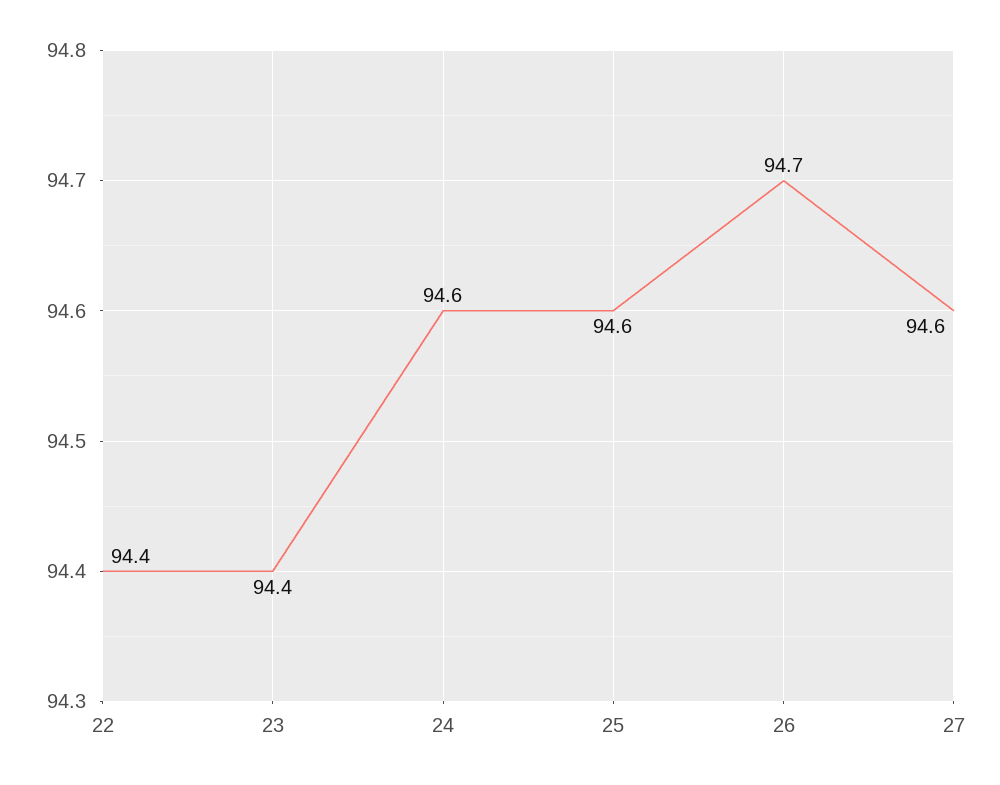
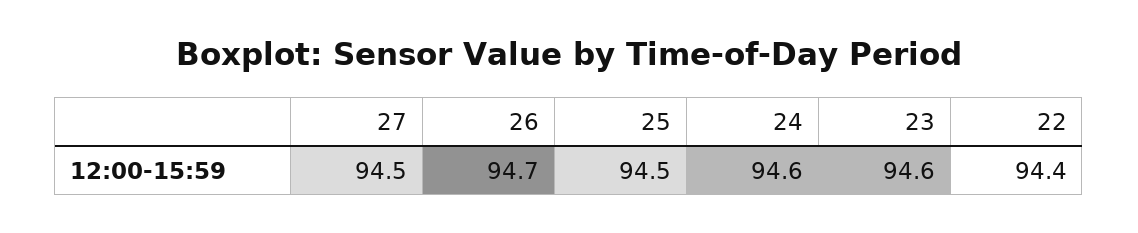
23: 94.4 -> 94.6
25: 94.6 -> 94.5
27: 94.6 -> 94.5

